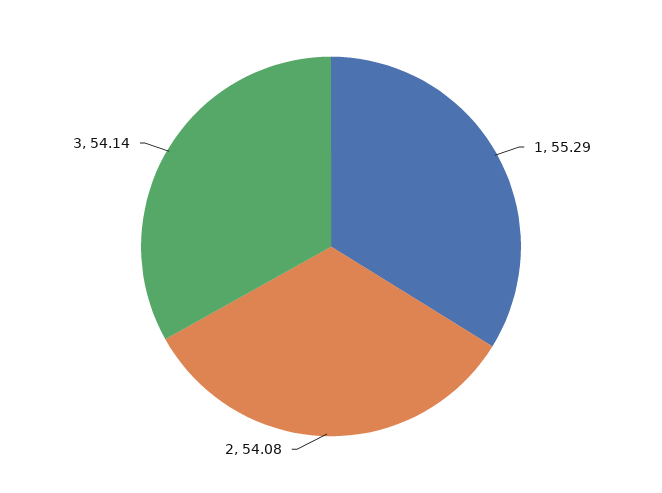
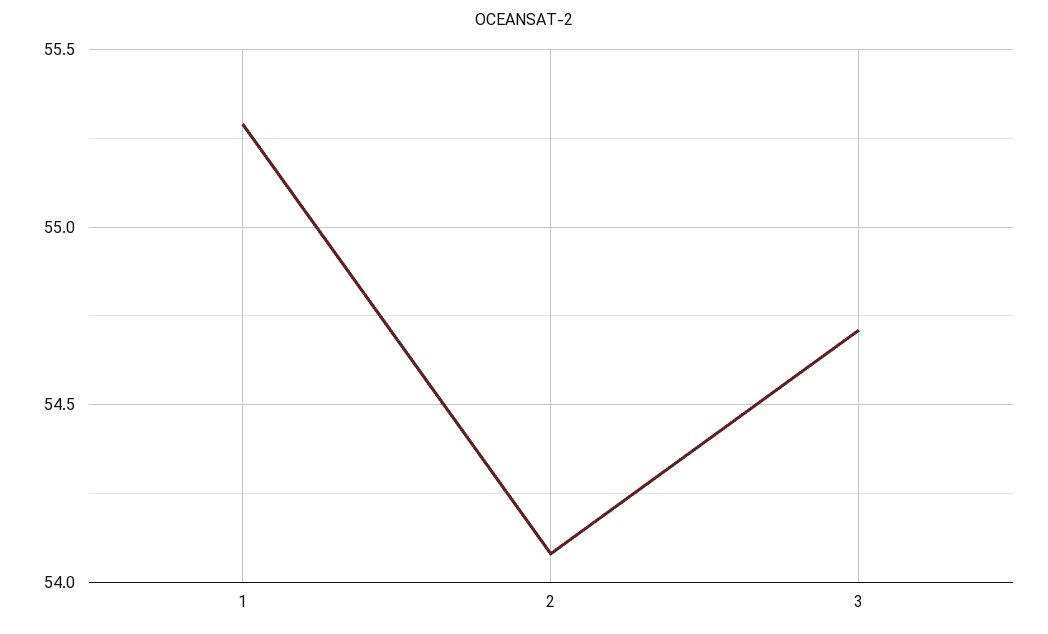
3: 54.14 -> 54.7

